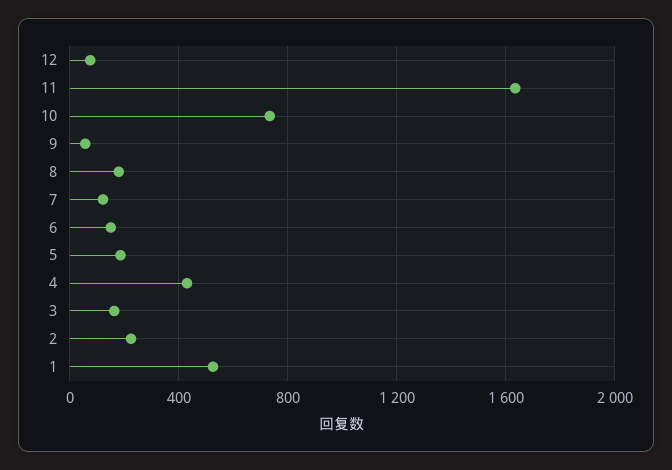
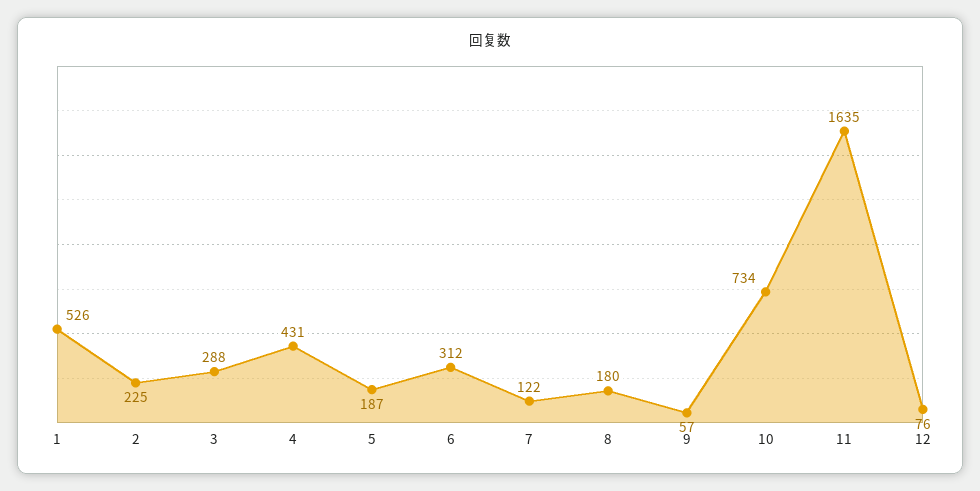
6: 150 -> 312
3: 150 -> 288

